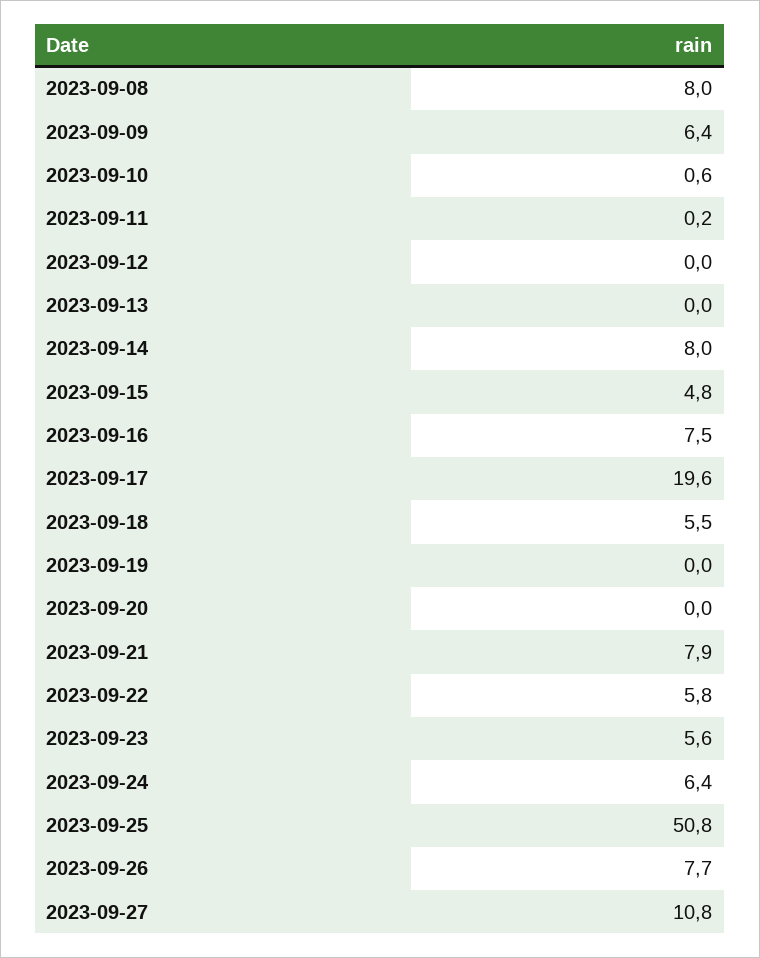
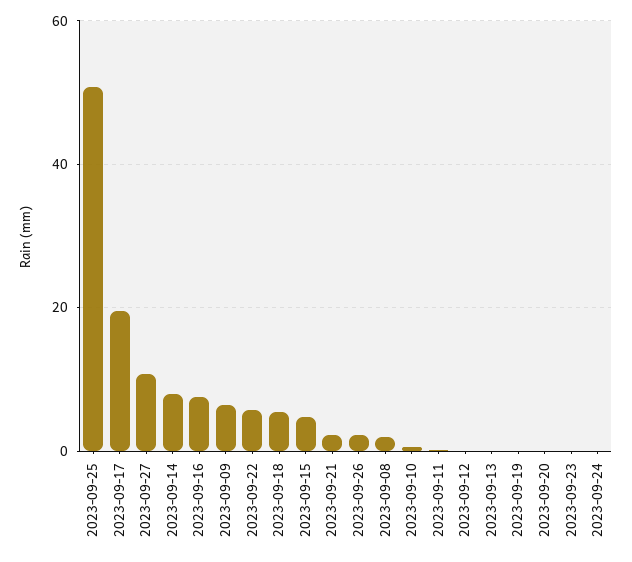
2023-09-08: 8 -> 2
2023-09-21: 7.9 -> 2
2023-09-23: 5.6 -> 0
2023-09-24: 6.4 -> 0
2023-09-26: 7.7 -> 2

